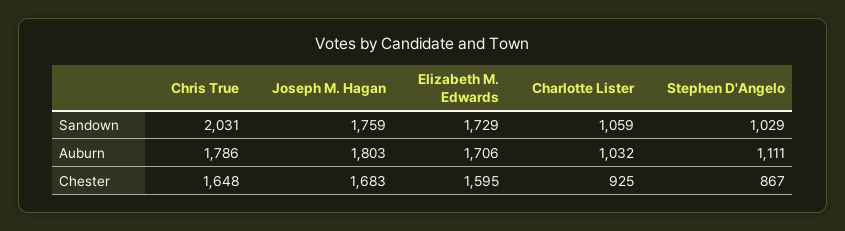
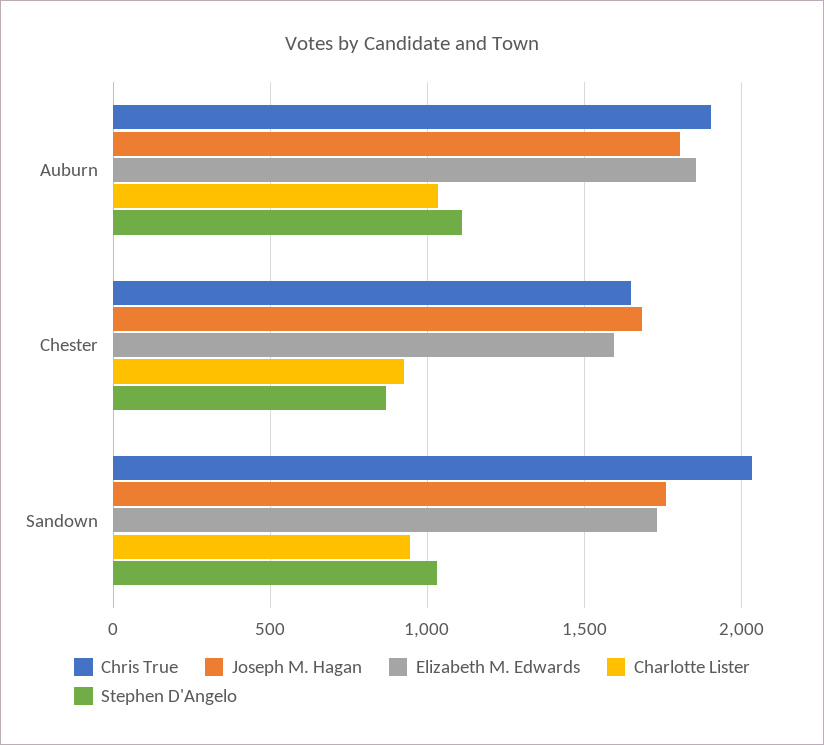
Charlotte Lister, Sandown: 1059 -> 950
Chris True, Auburn: 1786 -> 1900
Elizabeth M. Edwards, Auburn: 1706 -> 1850

